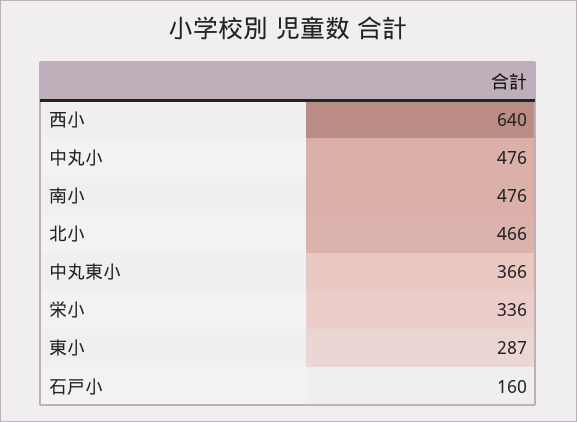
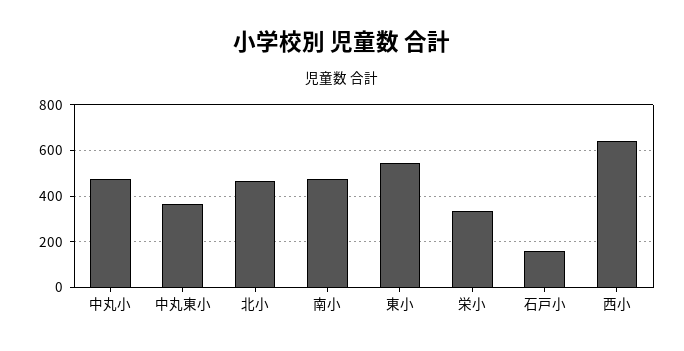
東小: 287 -> 550

